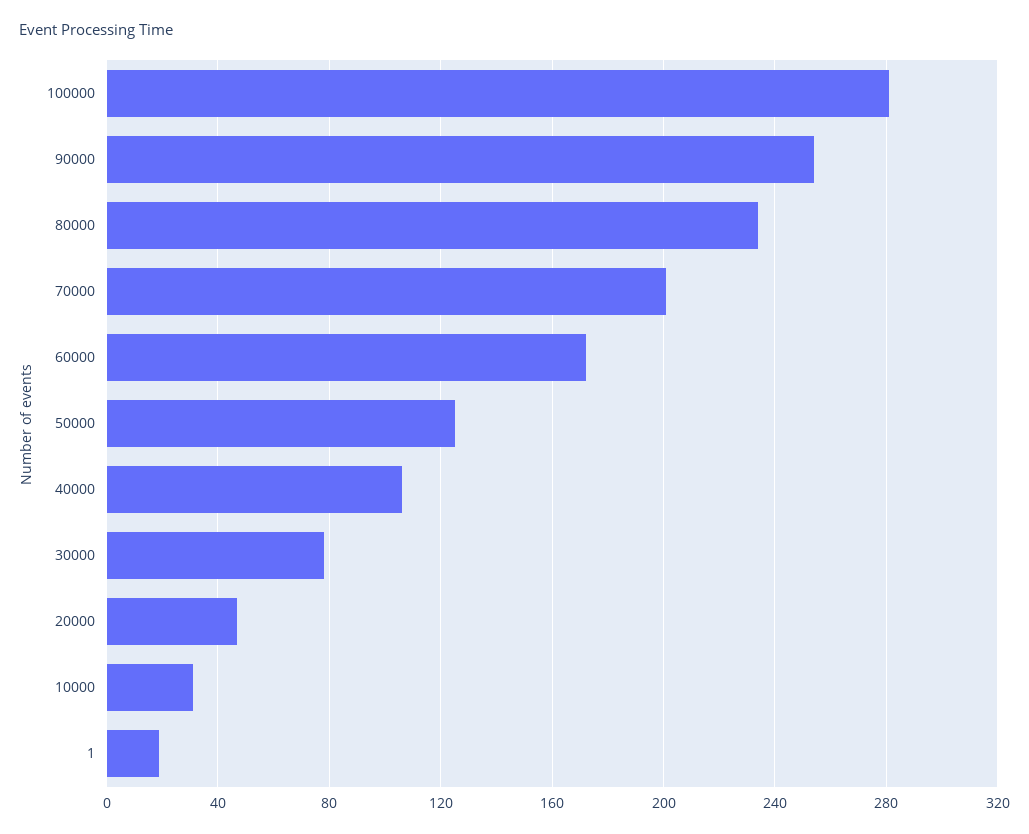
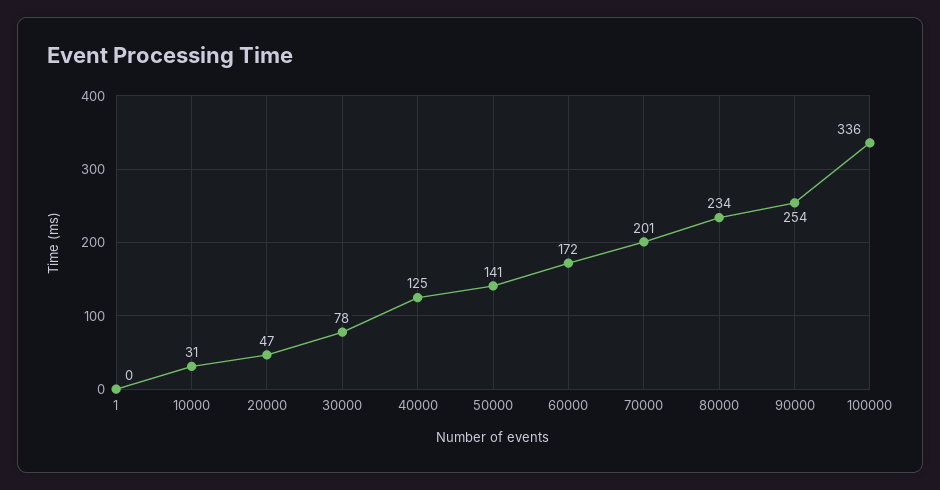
100000: 280 -> 336
50000: 125 -> 141
40000: 105 -> 125
1: 20 -> 0

